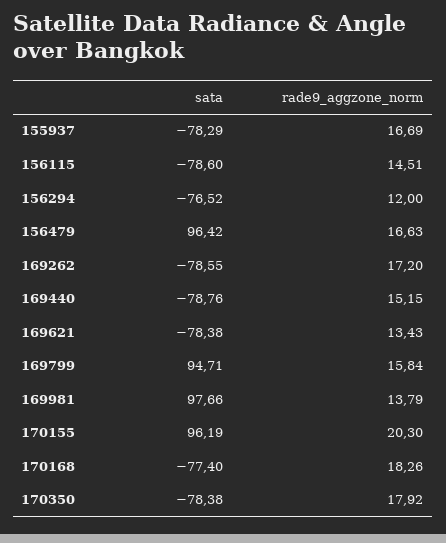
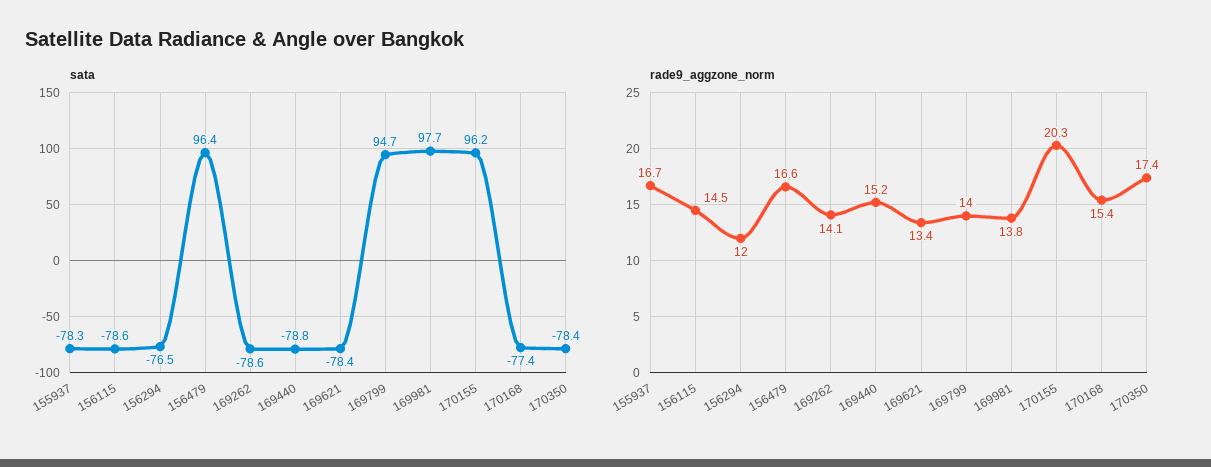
rade9_aggzone_norm, 169262: 17.2 -> 14.1
rade9_aggzone_norm, 169799: 15.84 -> 14
rade9_aggzone_norm, 170168: 18.26 -> 15.4
rade9_aggzone_norm, 170350: 17.92 -> 17.4

